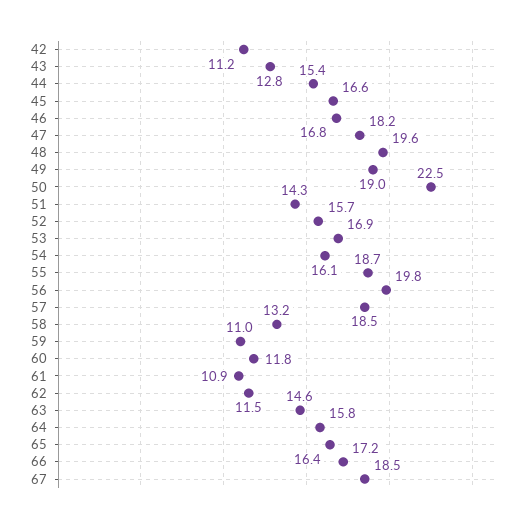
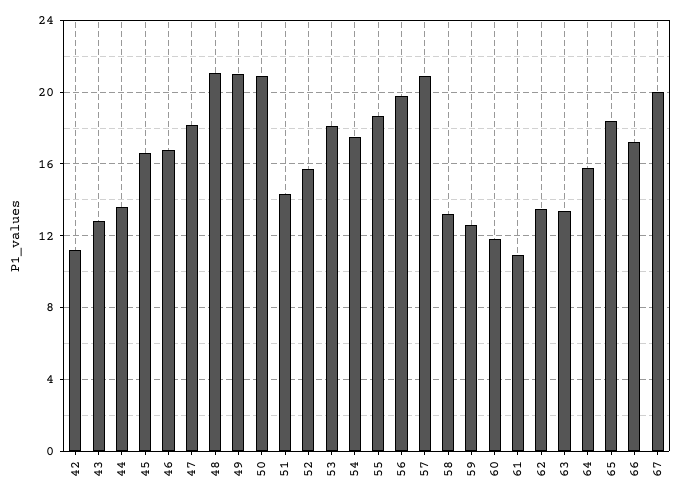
44: 15.4 -> 13.5
48: 19.6 -> 21
49: 19 -> 21
50: 22.5 -> 21
53: 16.9 -> 18
54: 16.1 -> 17.5
57: 18.5 -> 21
59: 11 -> 12.5
62: 11.5 -> 13.5
63: 14.6 -> 13.5
65: 16.4 -> 18.5
67: 18.5 -> 20

